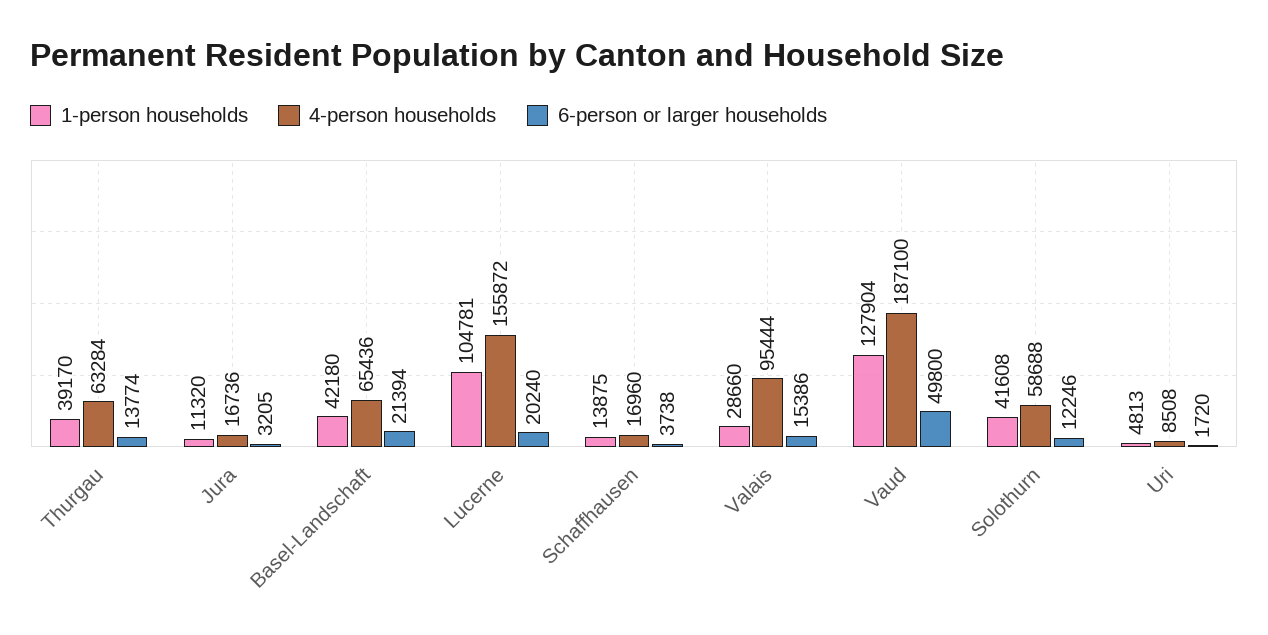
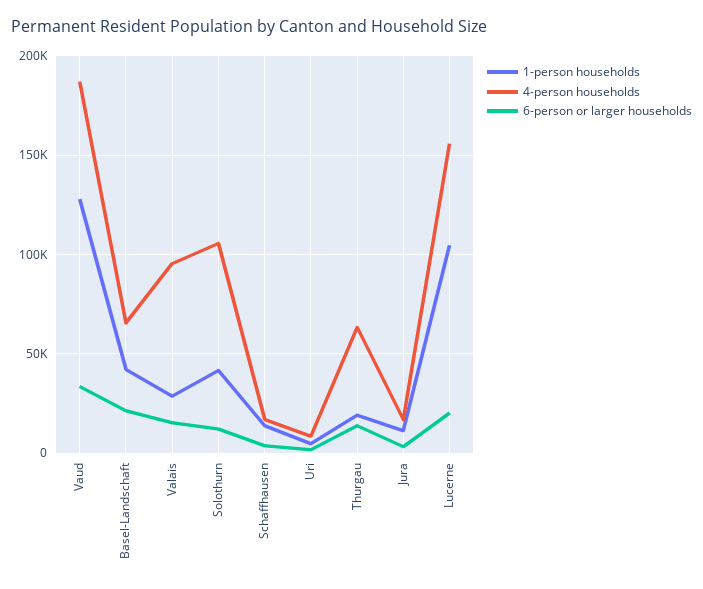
1-person households, Thurgau: 39170 -> 20000
6-person or larger households, Vaud: 49800 -> 35000
4-person households, Solothurn: 58688 -> 105000

